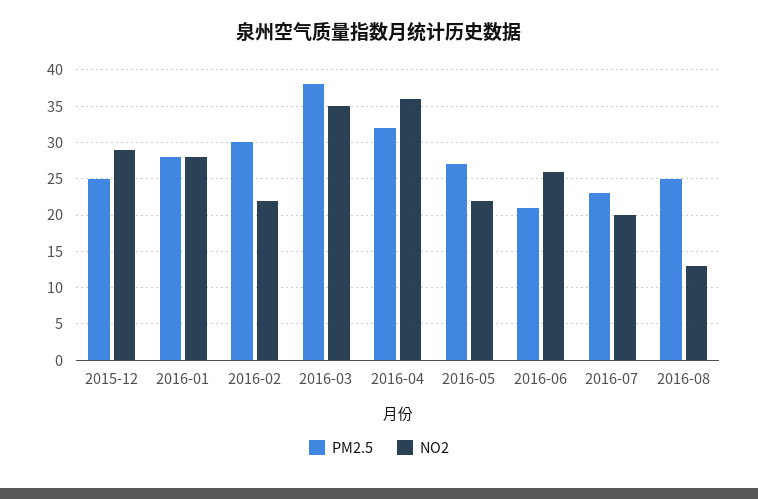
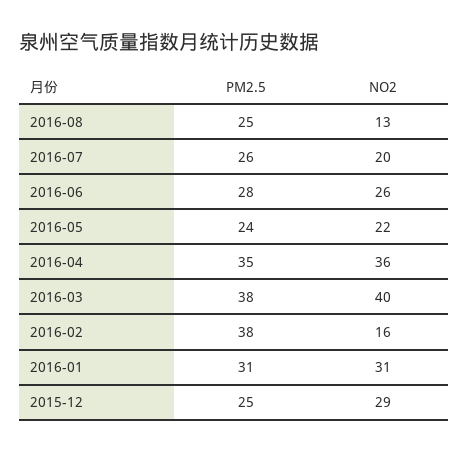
PM2.5, 2016-01: 28 -> 31
NO2, 2016-01: 28 -> 31
PM2.5, 2016-02: 30 -> 38
NO2, 2016-02: 22 -> 16
NO2, 2016-03: 35 -> 40
PM2.5, 2016-04: 32 -> 35
PM2.5, 2016-05: 27 -> 24
PM2.5, 2016-06: 21 -> 28
PM2.5, 2016-07: 23 -> 26

